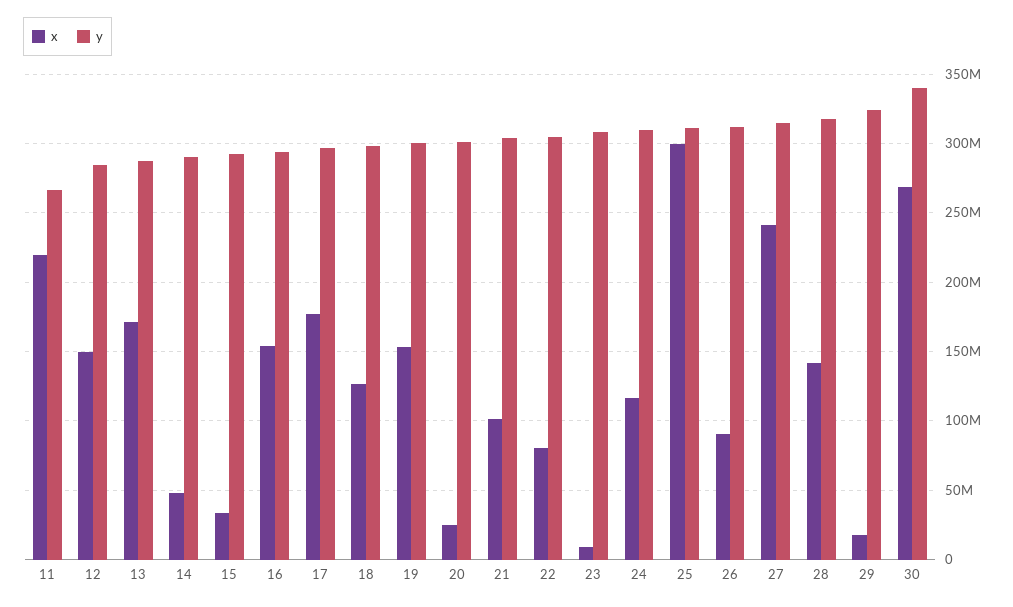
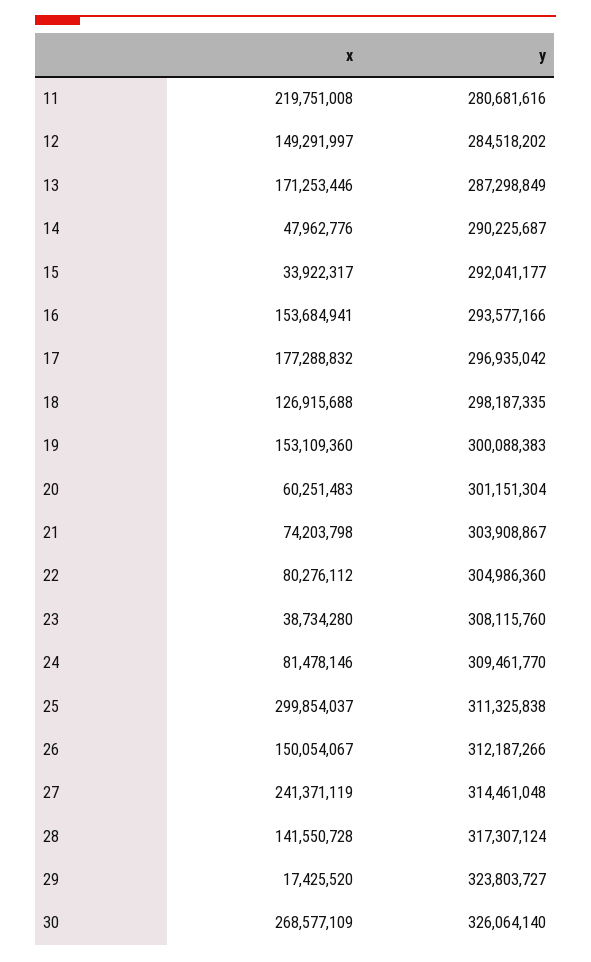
y, 11: 265000000 -> 280681616
x, 20: 25000000 -> 60251483
x, 21: 100000000 -> 74203798
x, 23: 10000000 -> 38734280
x, 24: 115000000 -> 81478146
x, 26: 90000000 -> 150054067
y, 30: 340000000 -> 326064140

